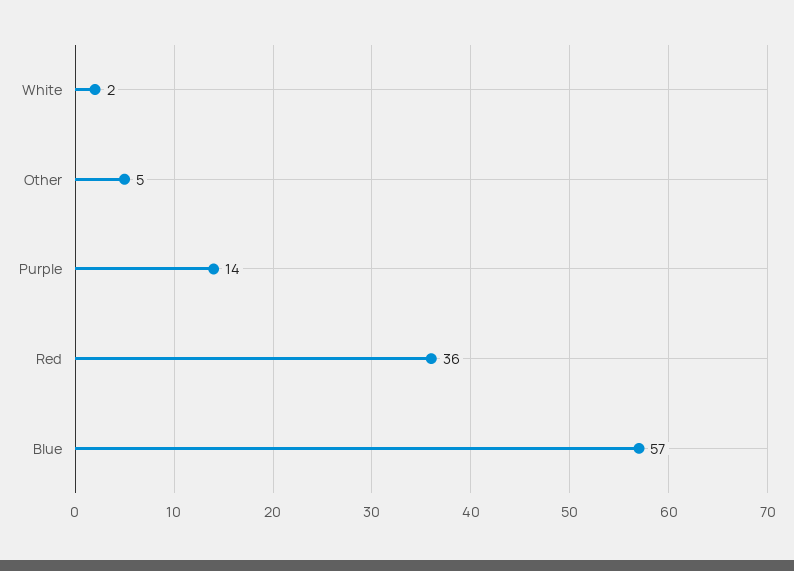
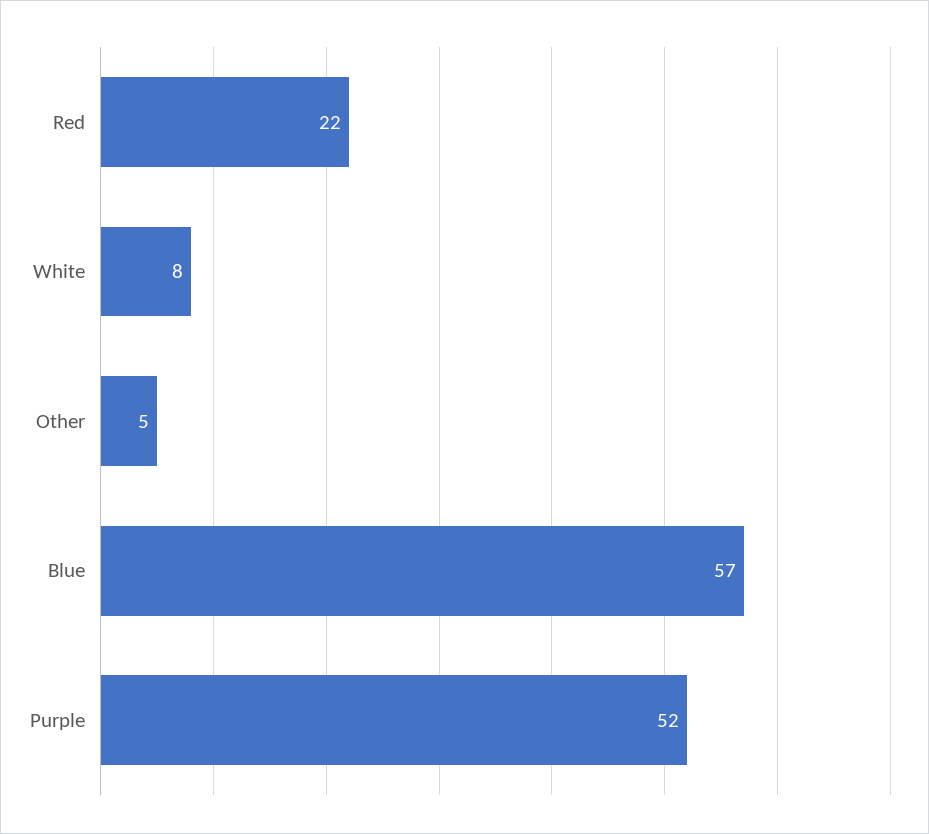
White: 2 -> 8
Purple: 14 -> 52
Red: 36 -> 22

